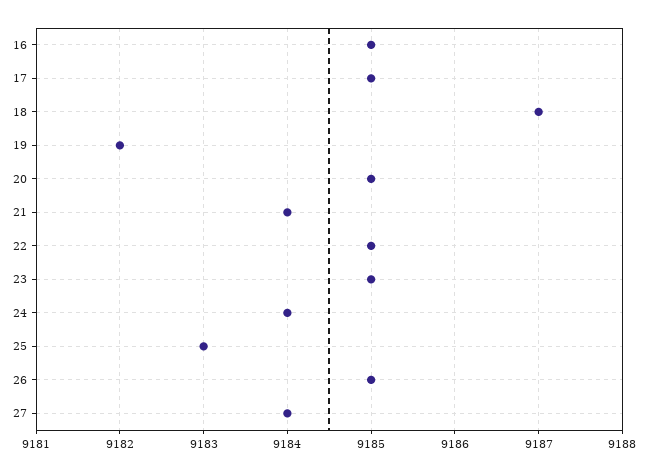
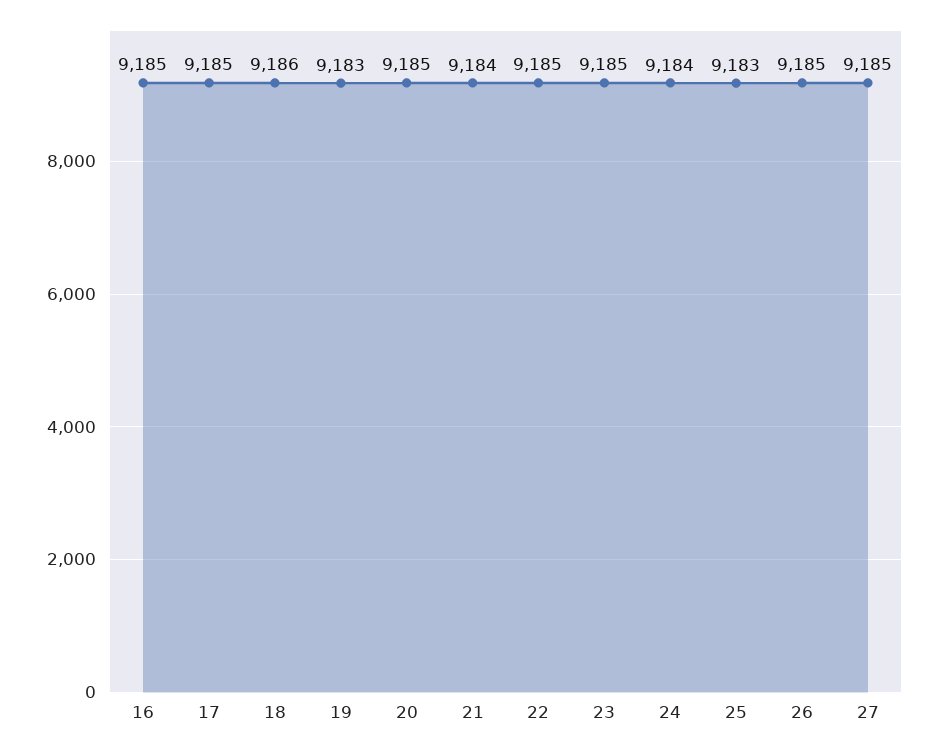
18: 9187 -> 9186
19: 9182 -> 9183
27: 9184 -> 9185

